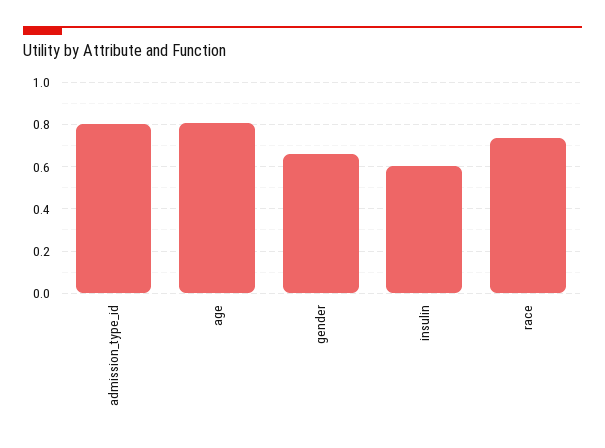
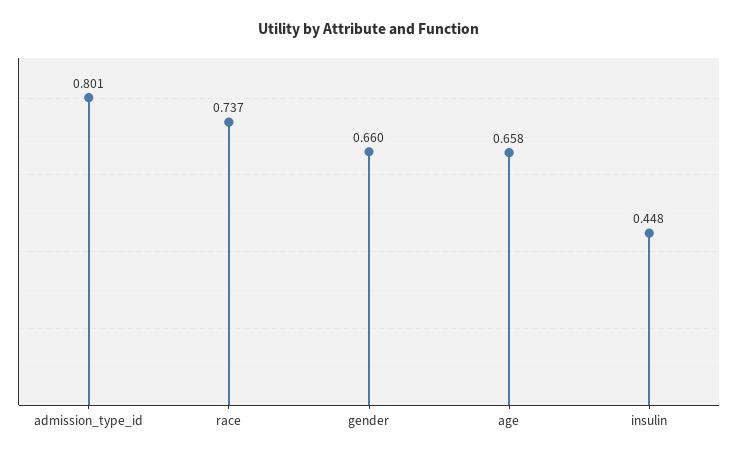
age: 0.8 -> 0.658
insulin: 0.6 -> 0.448

